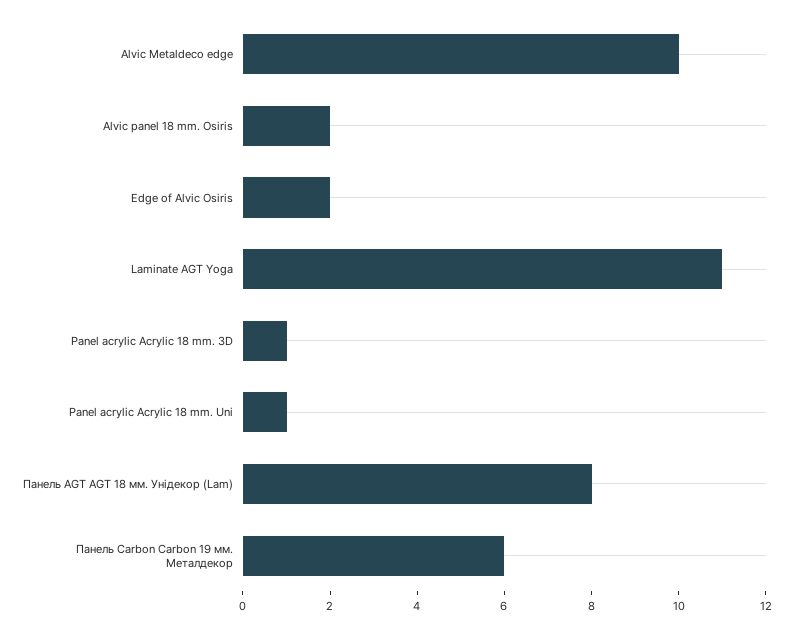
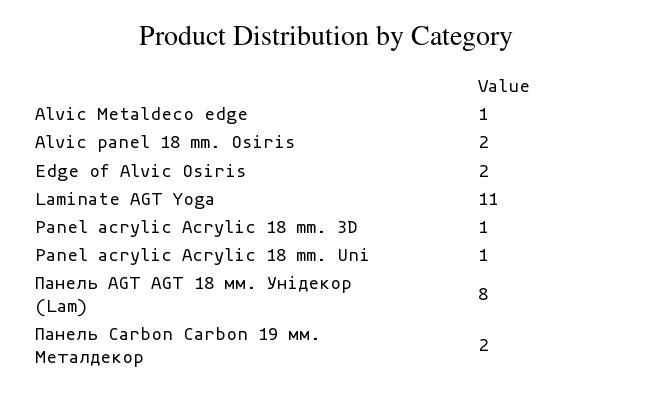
Alvic Metaldeco edge: 10 -> 1
Панель Carbon Carbon 19 мм. Металдекор: 6 -> 2

